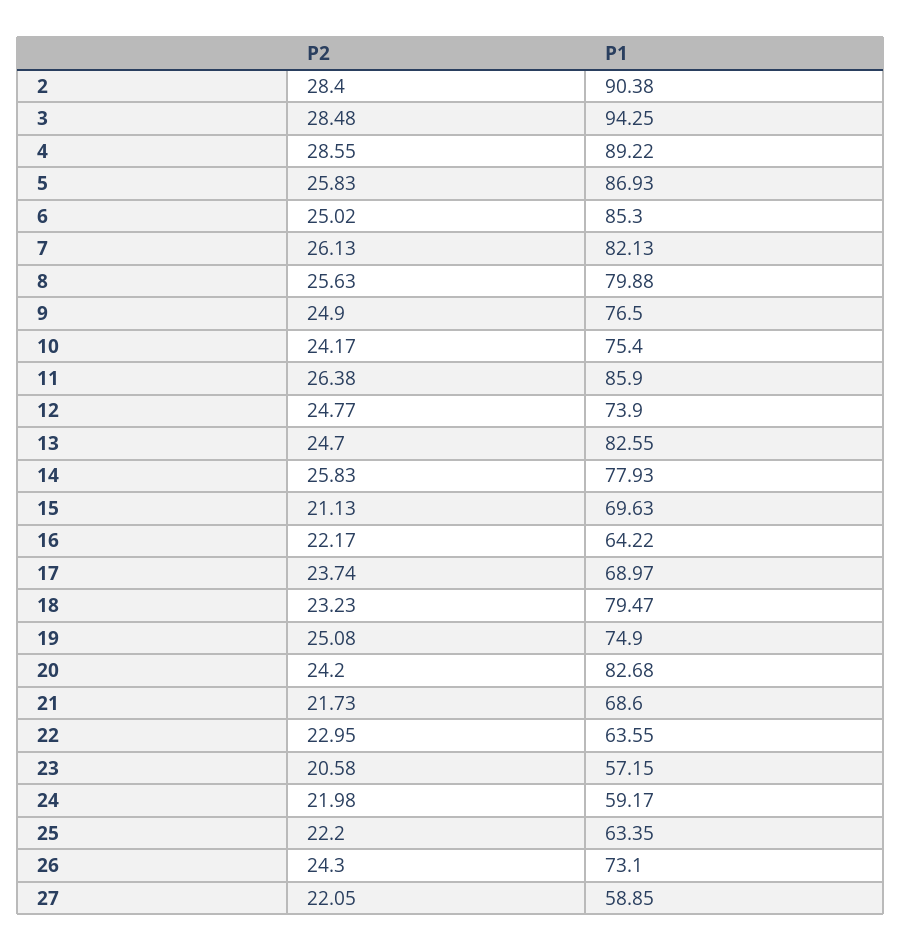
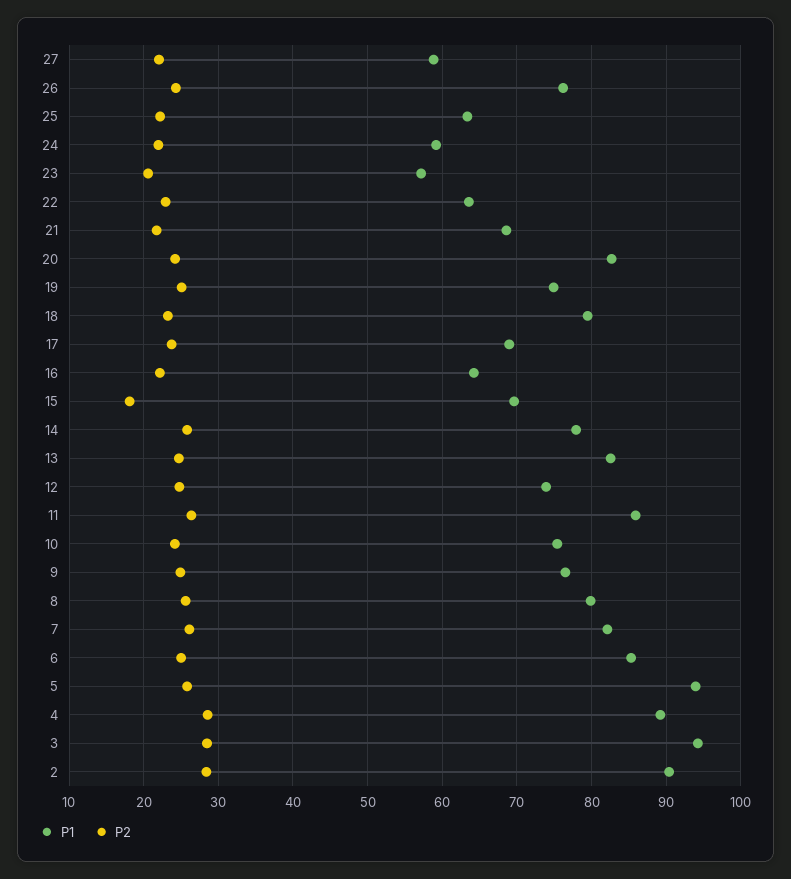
P1, 5: 86.93 -> 94
P2, 15: 21.13 -> 18
P1, 26: 73.1 -> 76

